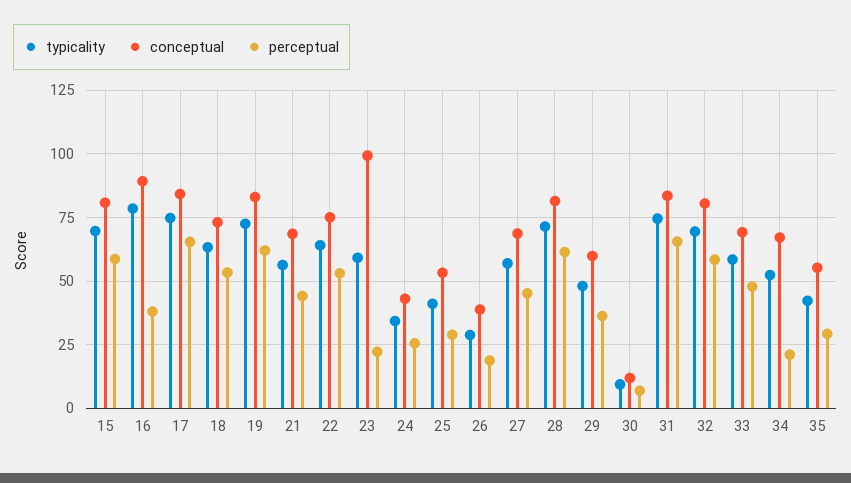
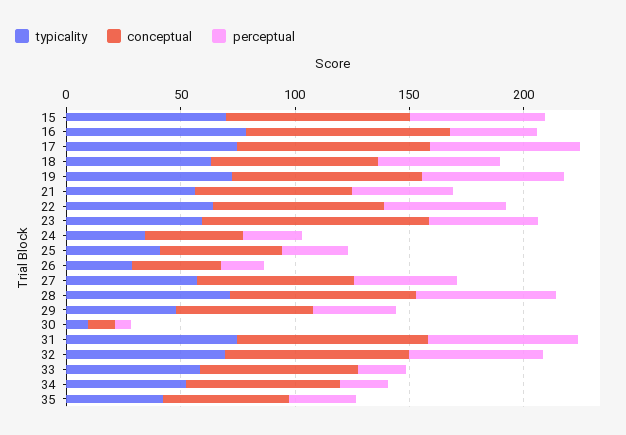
perceptual, 23: 22.5 -> 50
perceptual, 33: 47.5 -> 20

